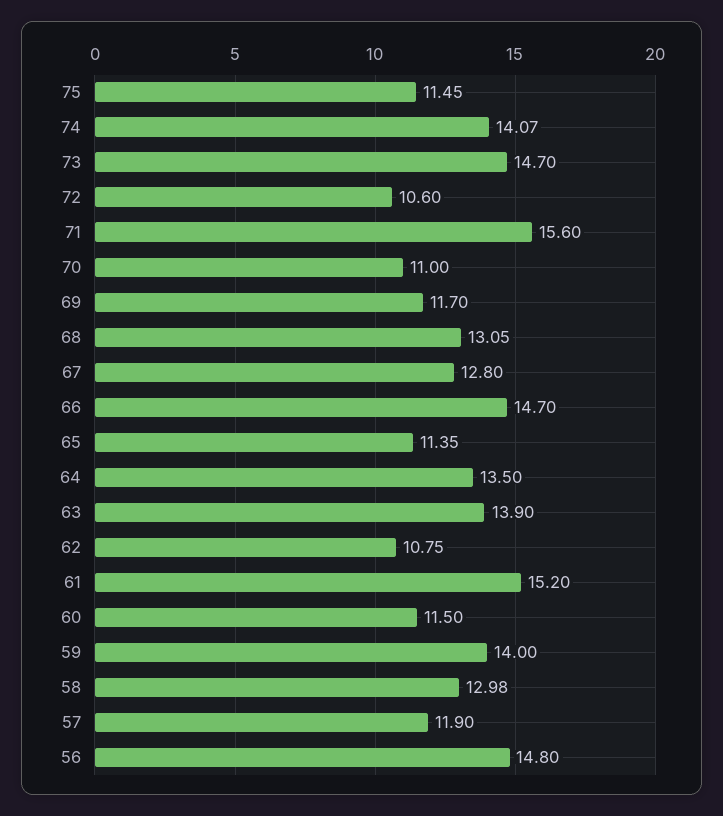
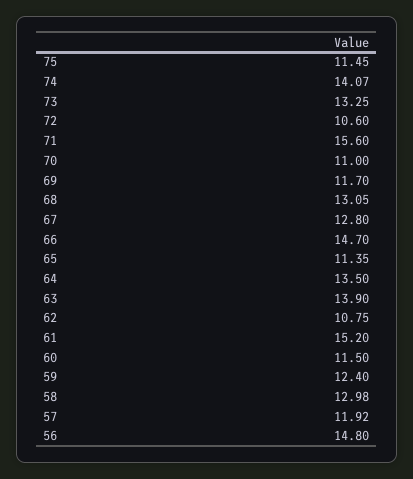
73: 14.7 -> 13.25
59: 14 -> 12.4
57: 11.9 -> 11.92

